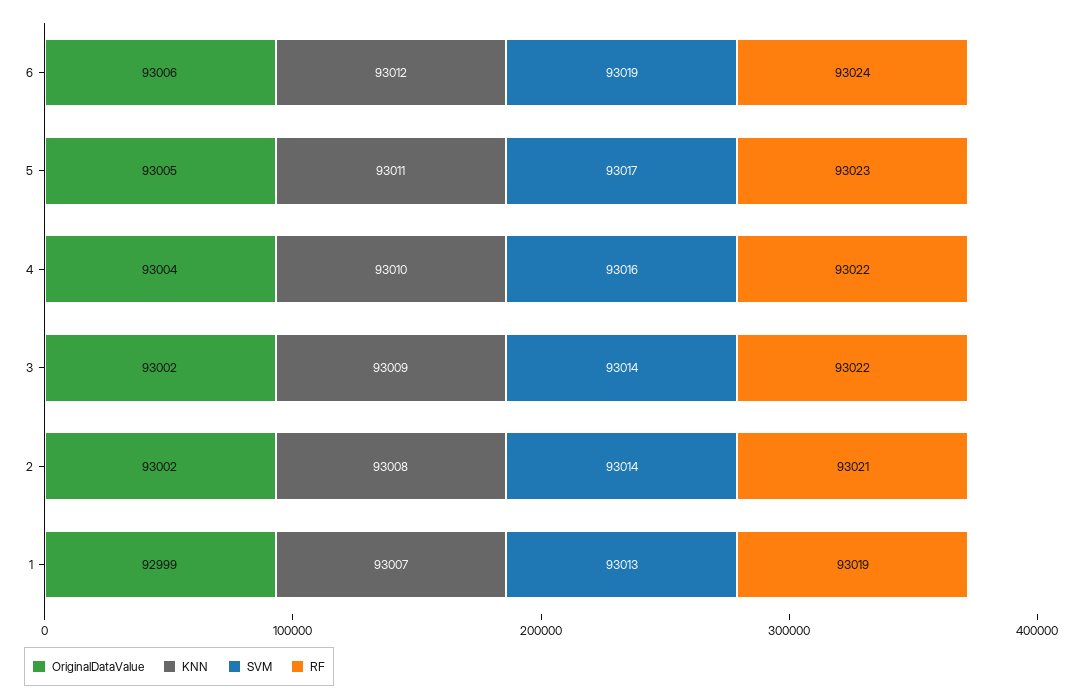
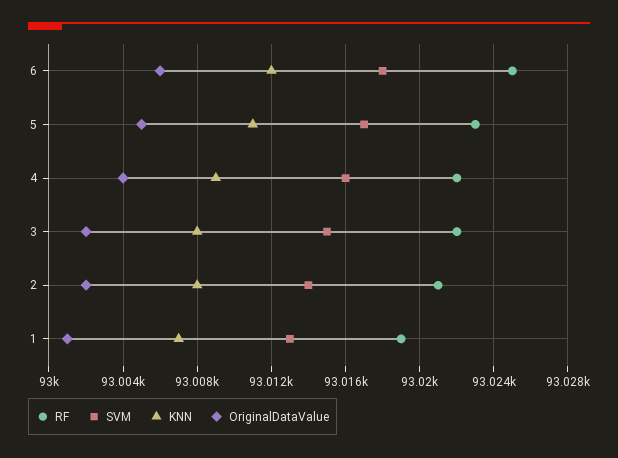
SVM, 6: 93019 -> 93018
RF, 6: 93024 -> 93025
KNN, 4: 93010 -> 93009
KNN, 3: 93009 -> 93008
SVM, 3: 93014 -> 93015
OriginalDataValue, 1: 92999 -> 93001

